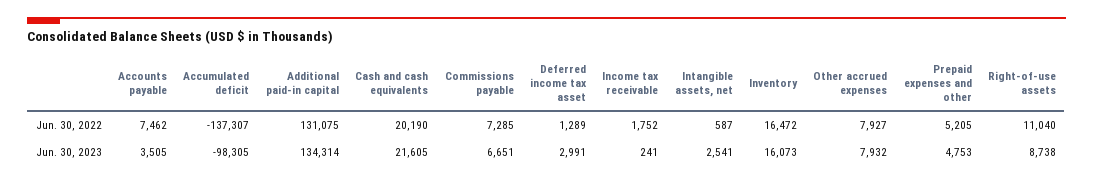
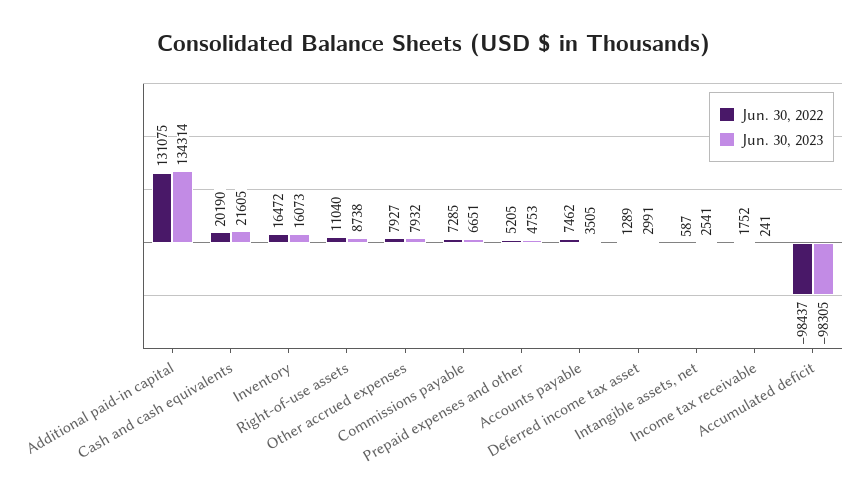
Jun. 30, 2022, Accumulated deficit: -137307 -> -98437

